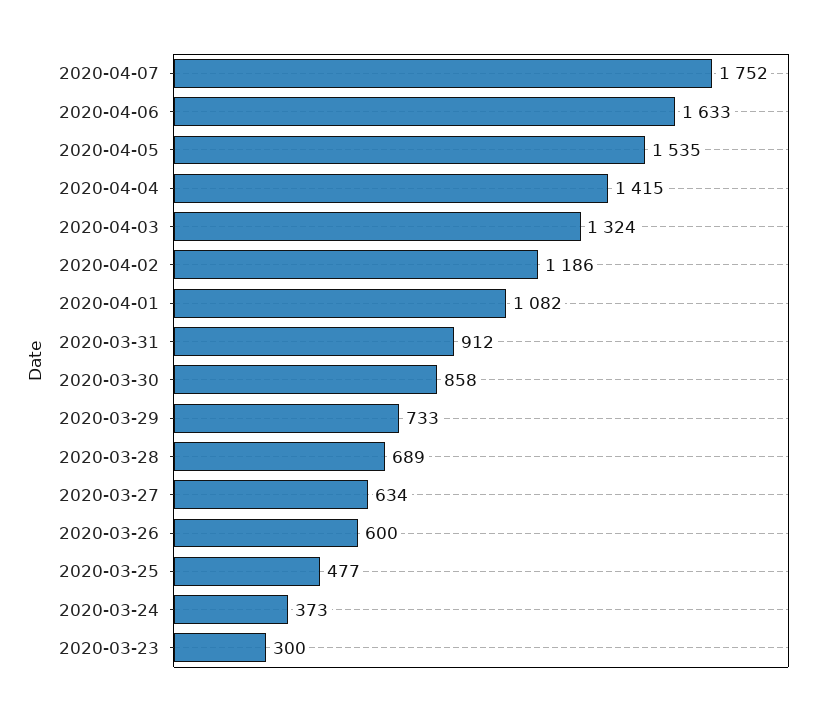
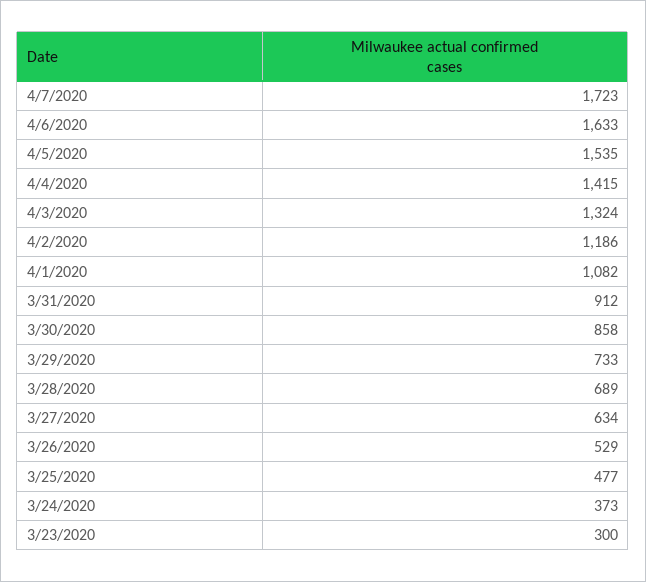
2020-04-07: 1752 -> 1723
2020-03-26: 600 -> 529

